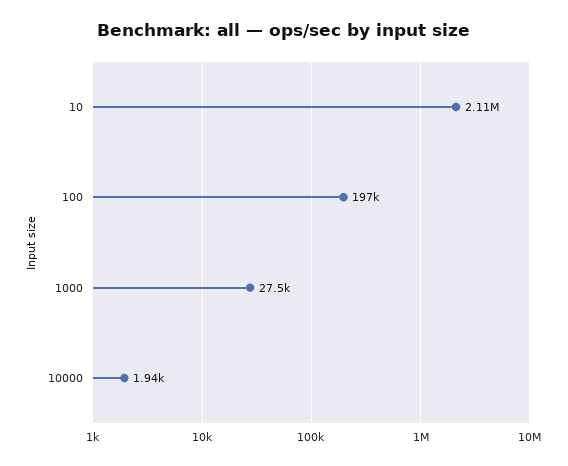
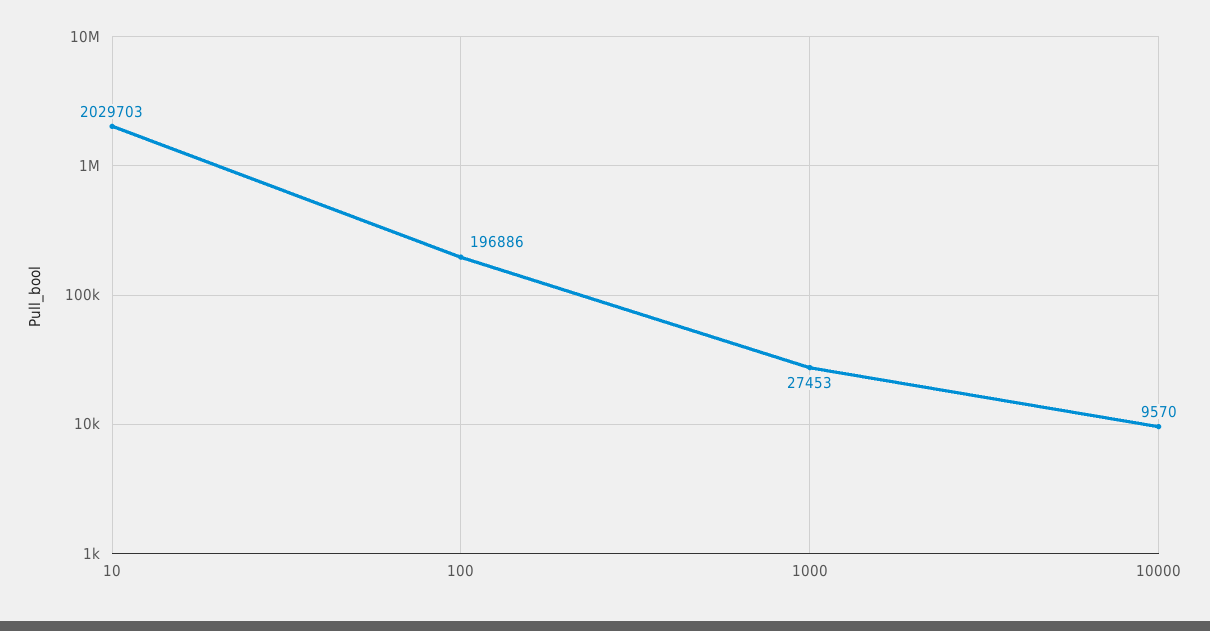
10: 2110000 -> 2029703
10000: 1940 -> 9570

